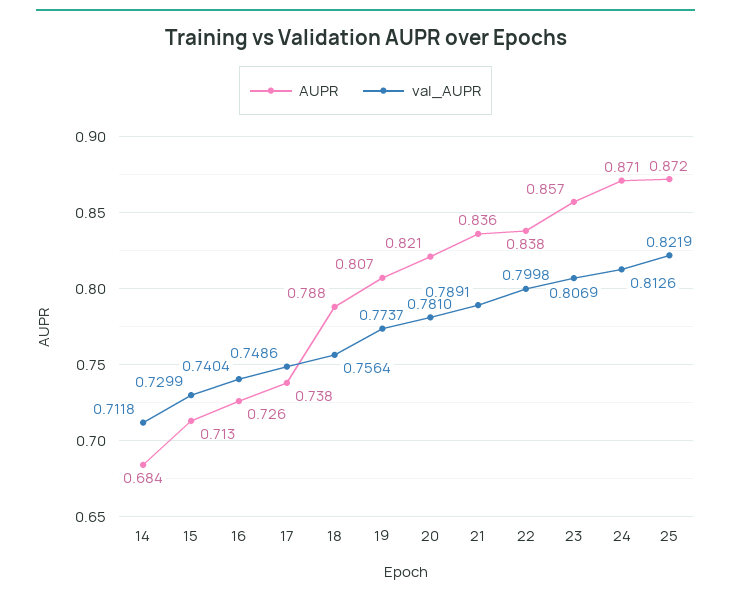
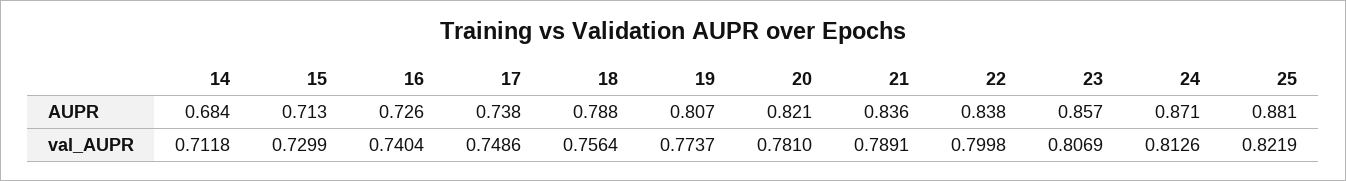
AUPR, 25: 0.872 -> 0.881

